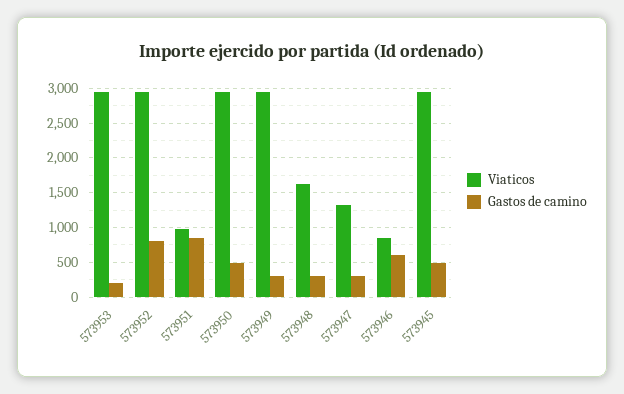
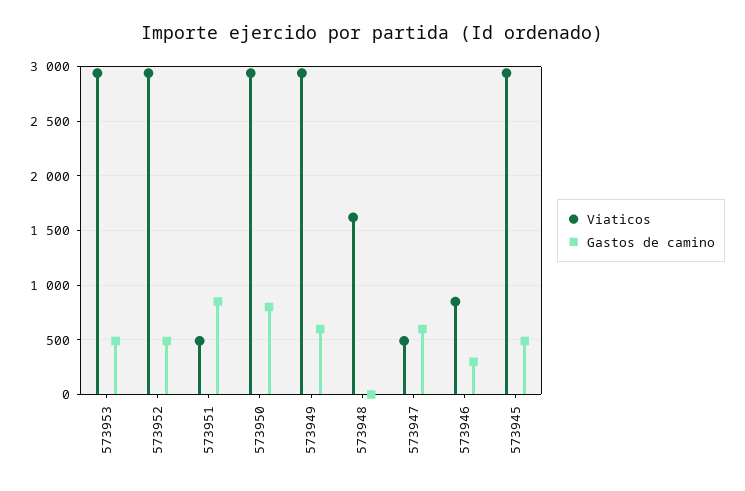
Gastos de camino, 573953: 200 -> 500
Gastos de camino, 573952: 800 -> 500
Viaticos, 573951: 1000 -> 500
Gastos de camino, 573950: 500 -> 800
Gastos de camino, 573949: 300 -> 600
Gastos de camino, 573948: 300 -> 0
Viaticos, 573947: 1300 -> 500
Gastos de camino, 573947: 300 -> 600
Gastos de camino, 573946: 600 -> 300

